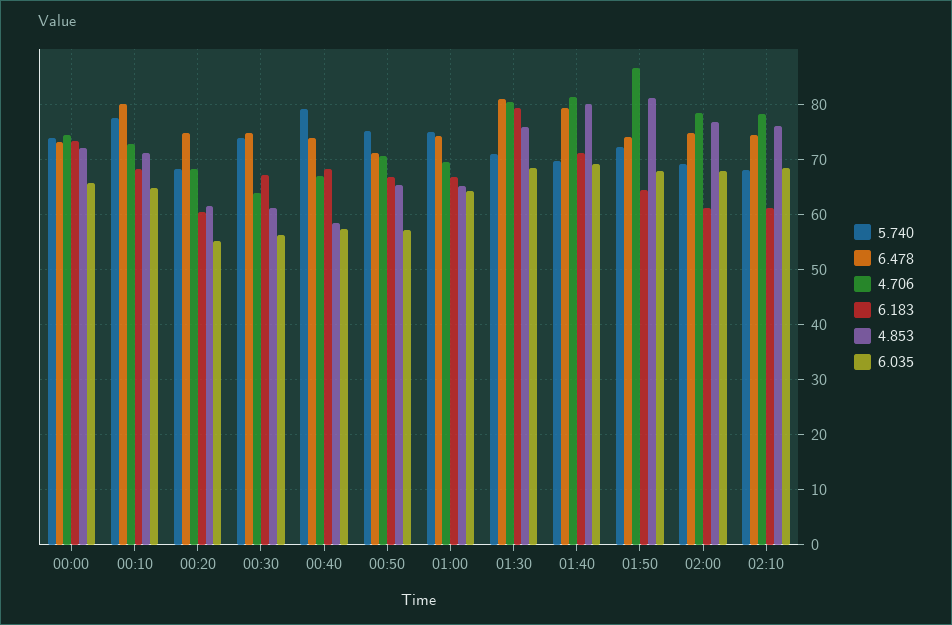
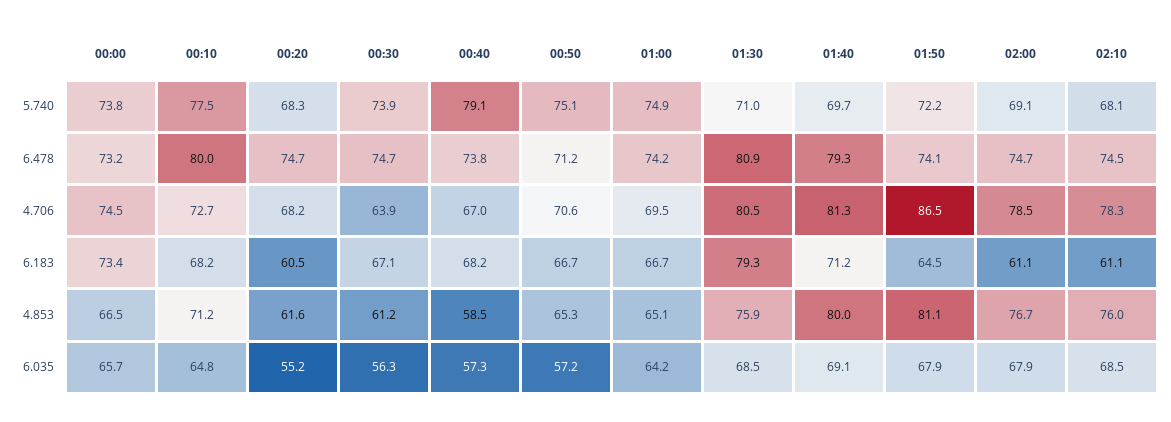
4.853, 00:00: 72 -> 66.5

